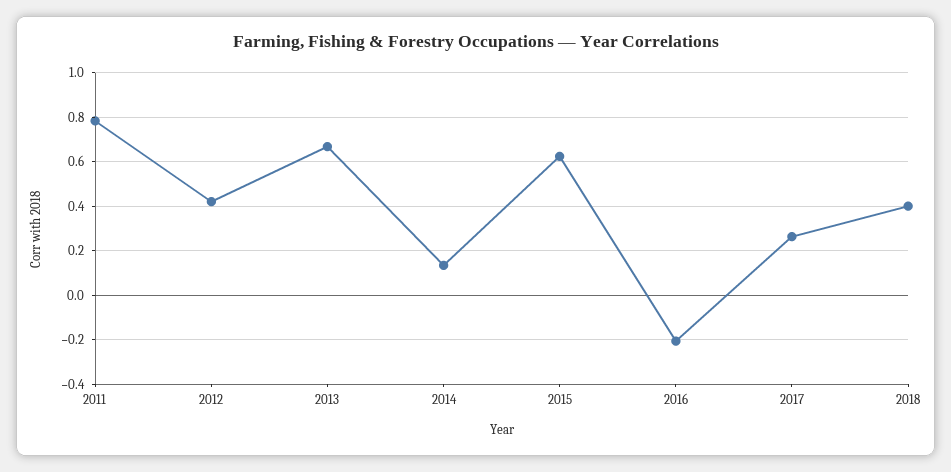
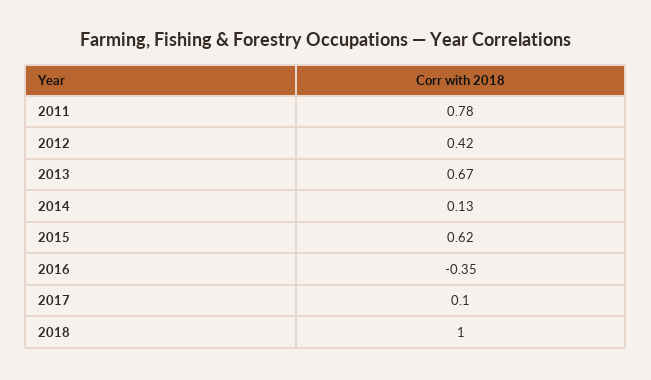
2016: -0.2 -> -0.35
2017: 0.25 -> 0.1
2018: 0.4 -> 1

